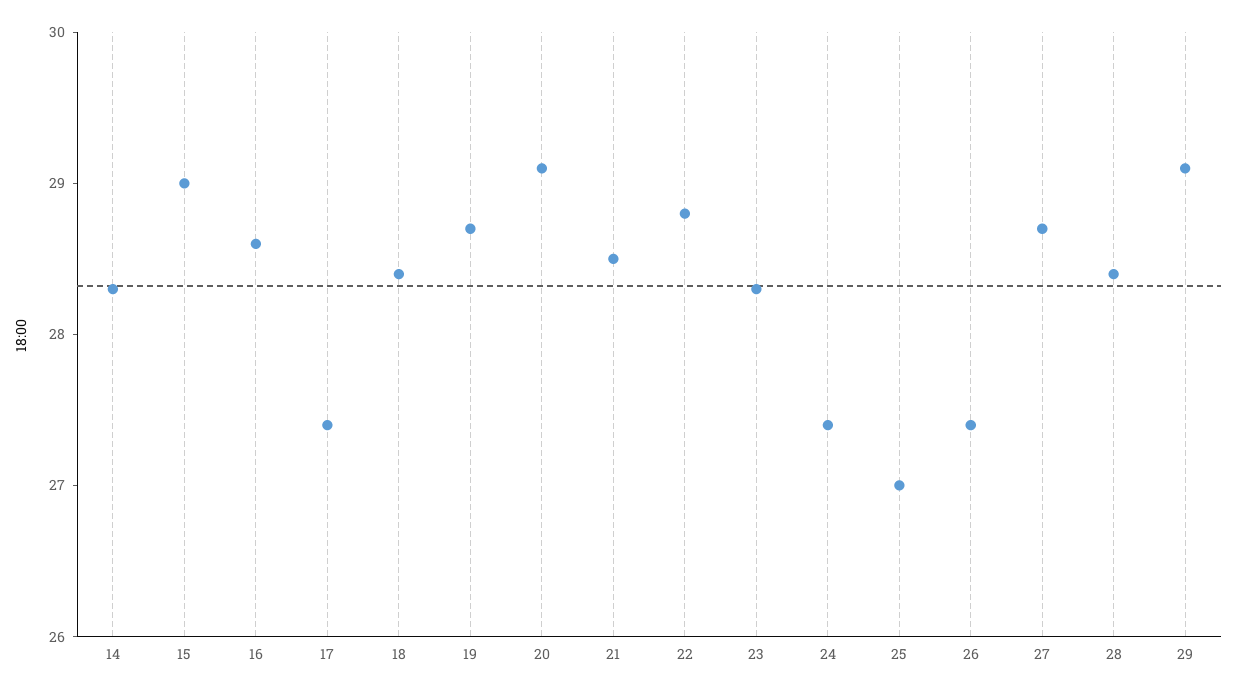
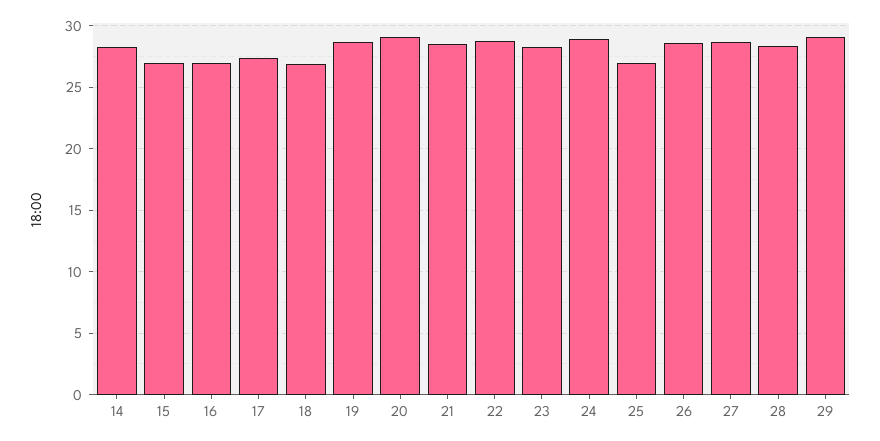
15: 29 -> 27
16: 28.6 -> 27
18: 28.4 -> 27
24: 27.4 -> 29
26: 27.4 -> 28.5

